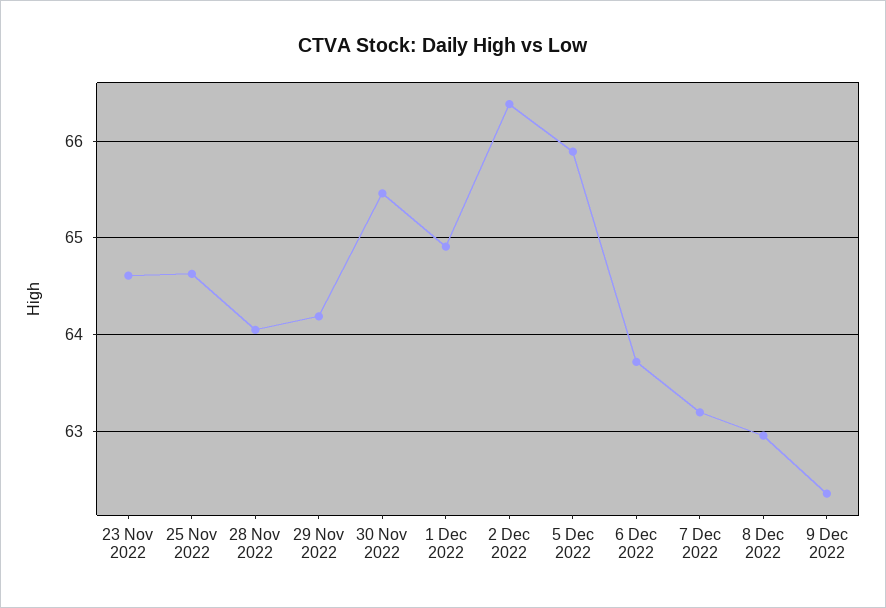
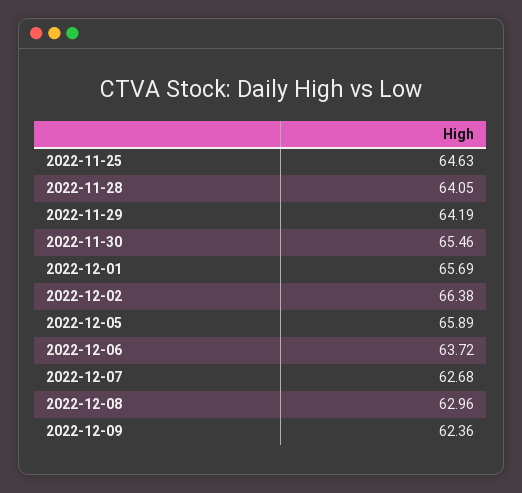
23 Nov 2022: 64.6 -> none
1 Dec 2022: 64.9 -> 65.69
7 Dec 2022: 63.2 -> 62.68

